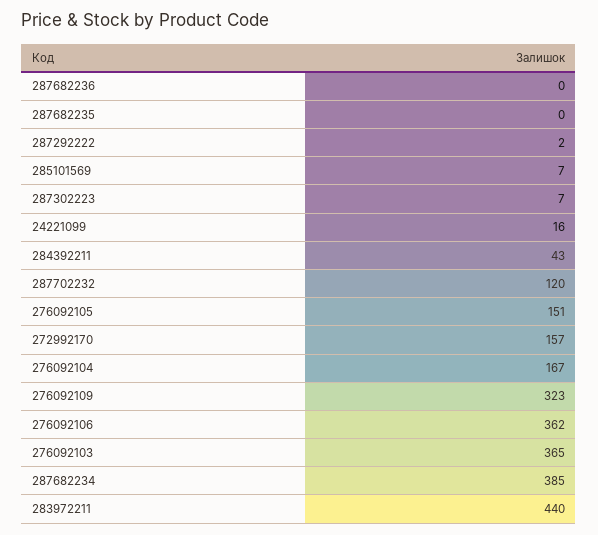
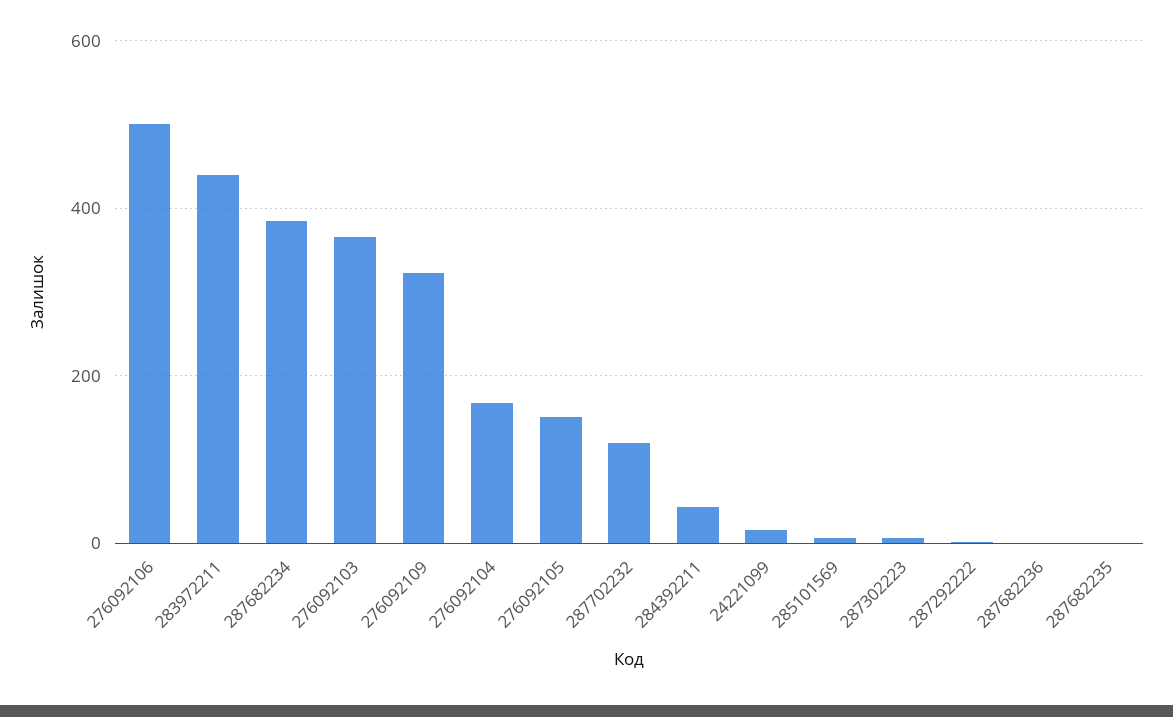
272992170: 157 -> none
276092106: 362 -> 500

